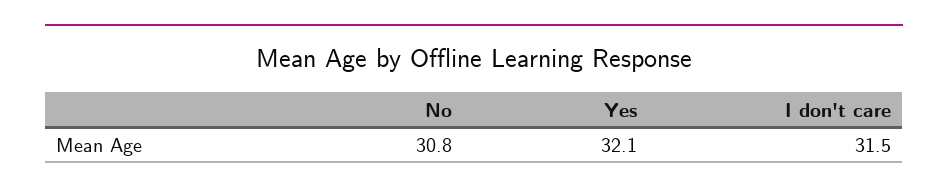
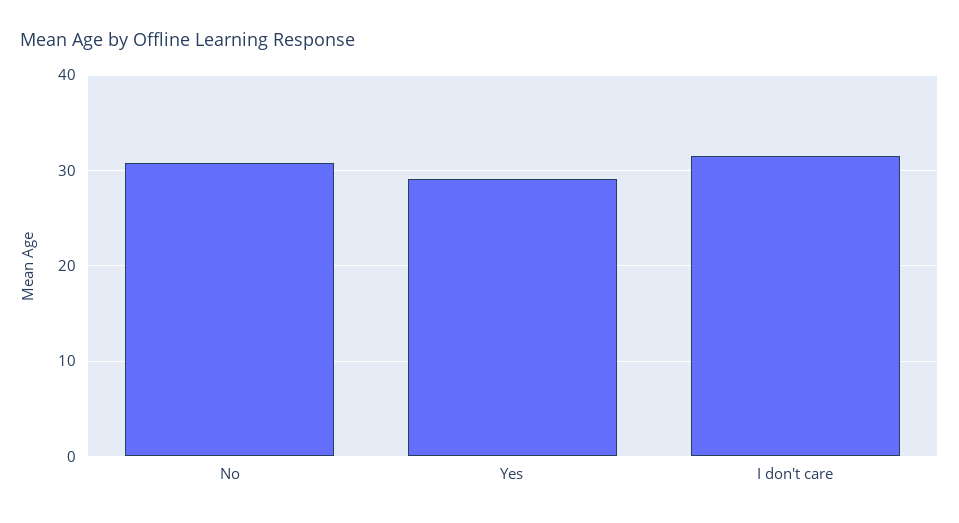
Yes: 32.1 -> 29

